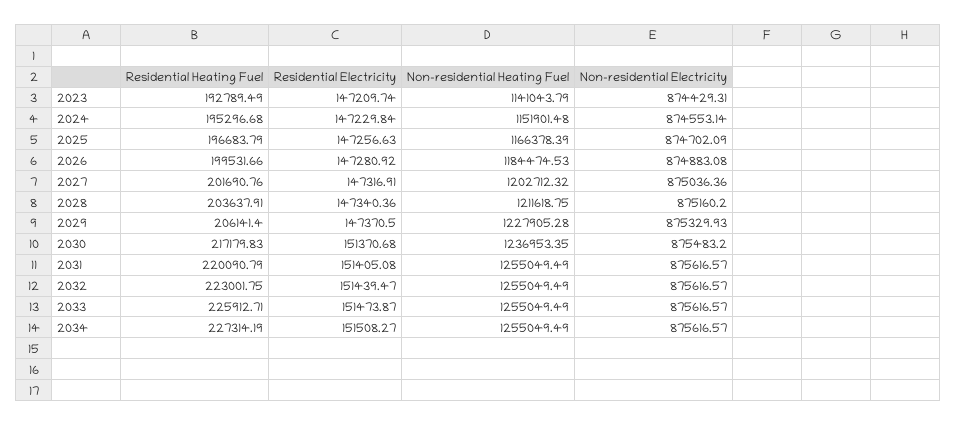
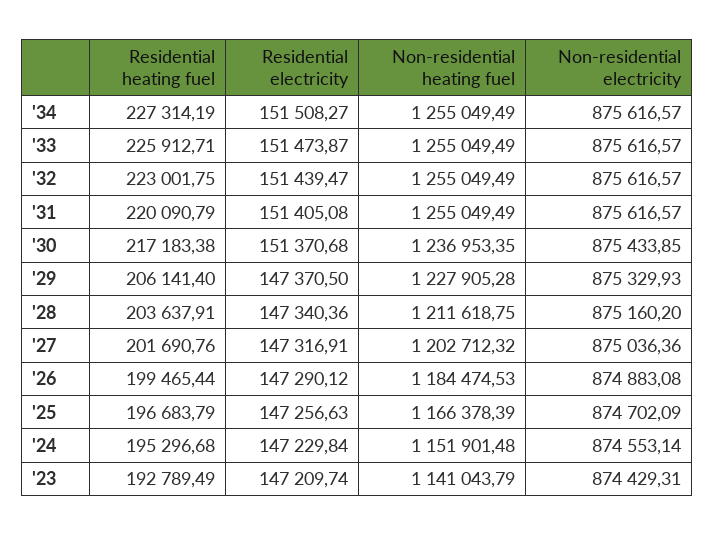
Residential Heating Fuel, 2026: 199531.66 -> 199465.44
Residential Electricity, 2026: 147280.92 -> 147290.12
Residential Heating Fuel, 2030: 217179.83 -> 217183.38
Non-residential Electricity, 2030: 875483.2 -> 875433.85

